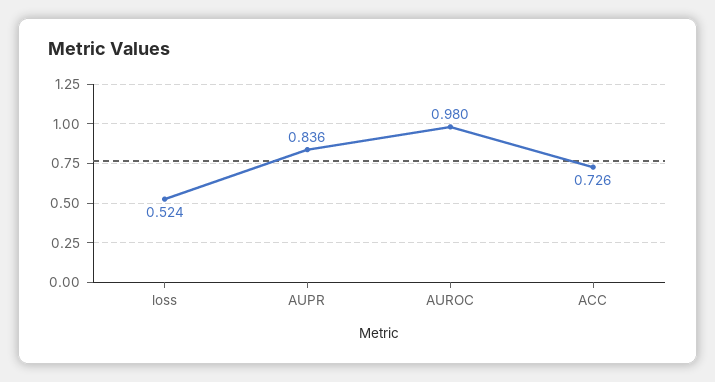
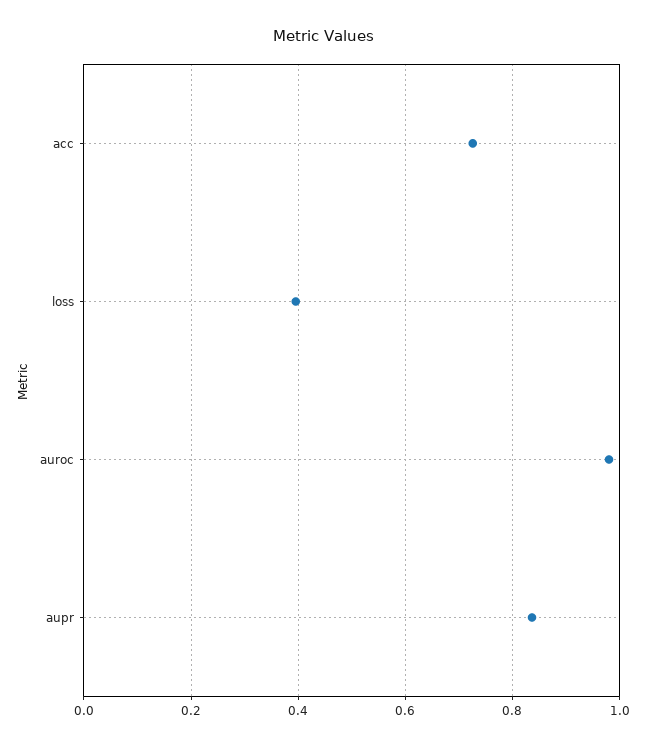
loss: 0.524 -> 0.4

